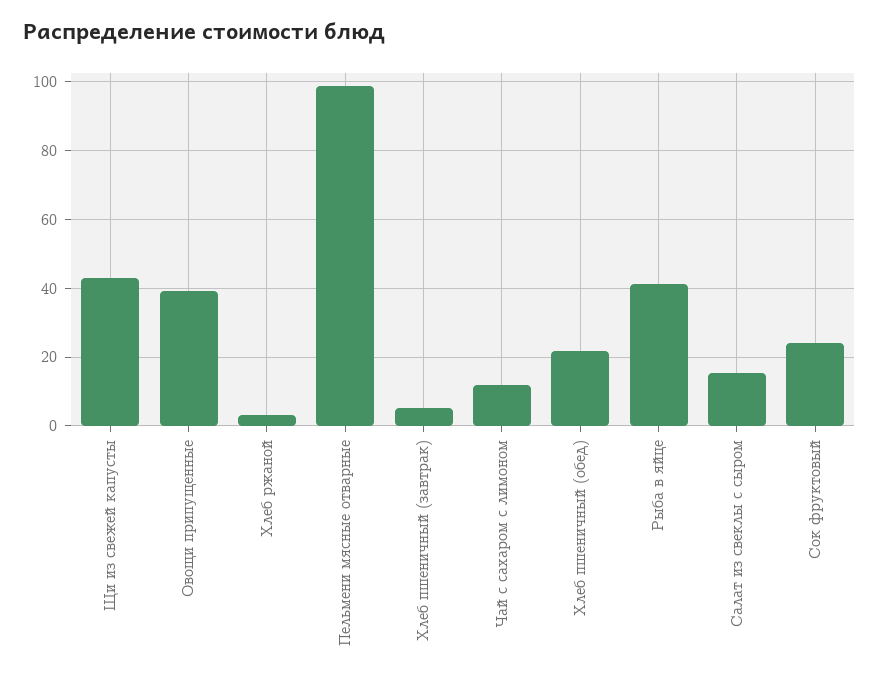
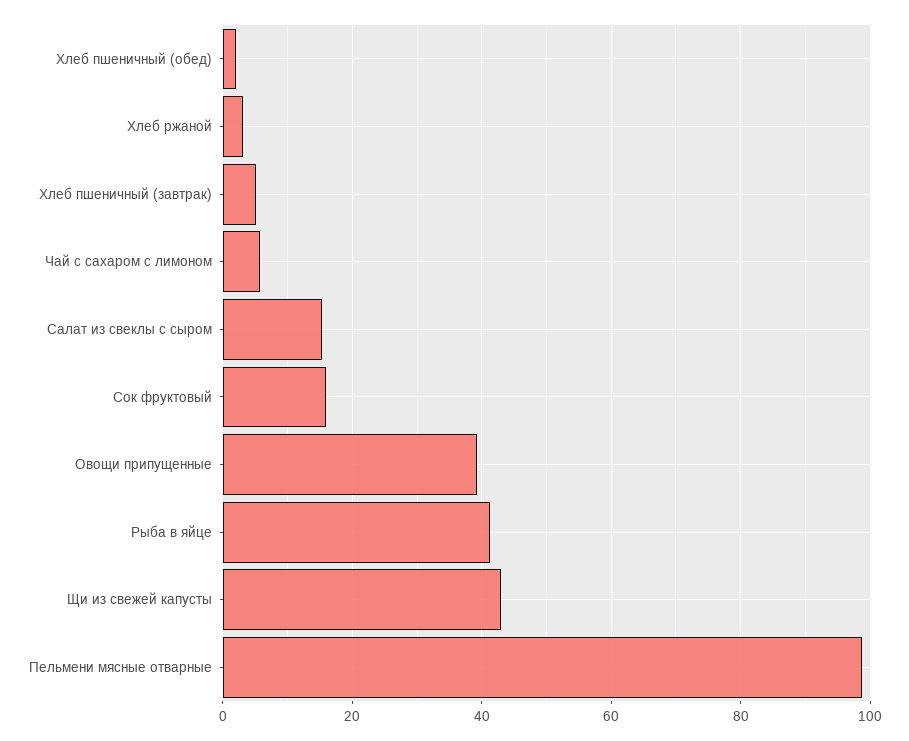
Чай с сахаром с лимоном: 12 -> 6
Хлеб пшеничный (обед): 22 -> 2
Сок фруктовый: 24 -> 16

